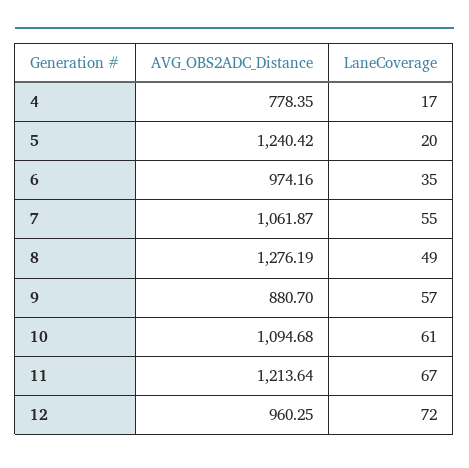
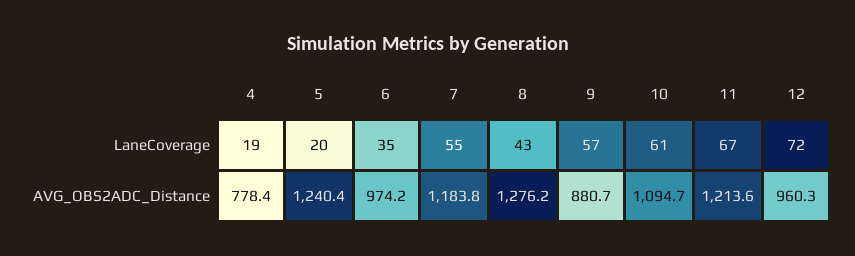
LaneCoverage, 4: 17 -> 19
AVG_OBS2ADC_Distance, 7: 1061.87 -> 1183.8
LaneCoverage, 8: 49 -> 43

